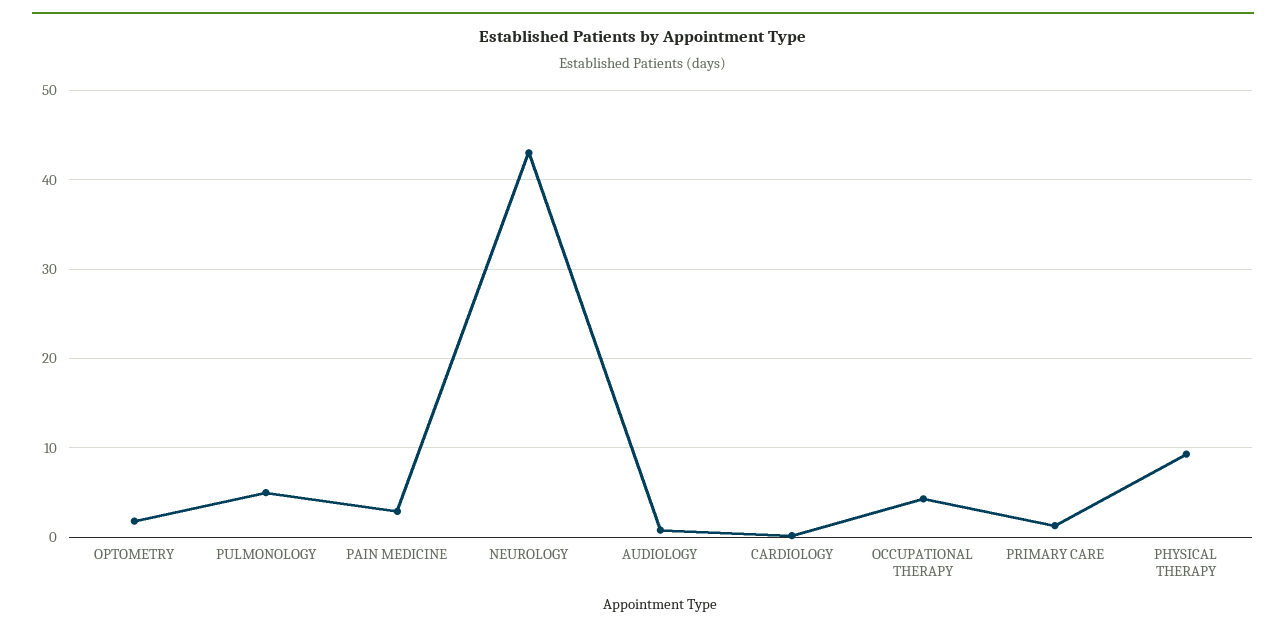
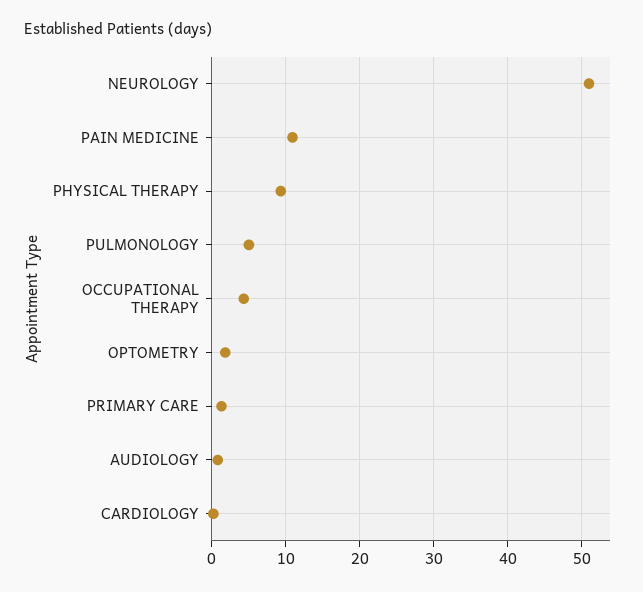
PAIN MEDICINE: 3 -> 11
NEUROLOGY: 43 -> 51

